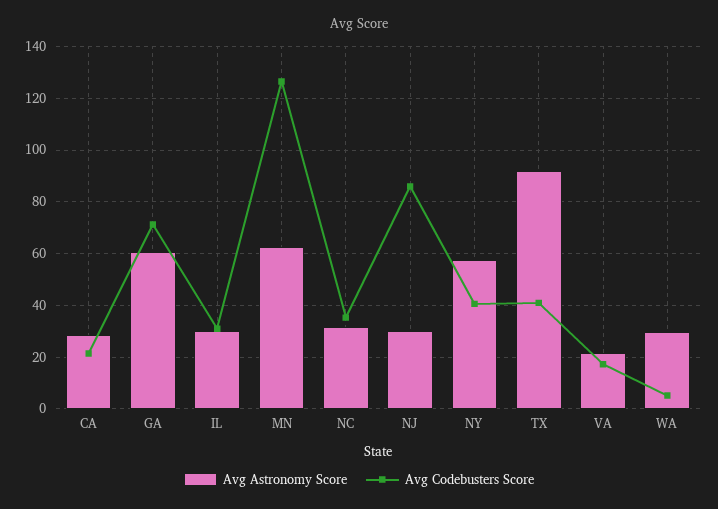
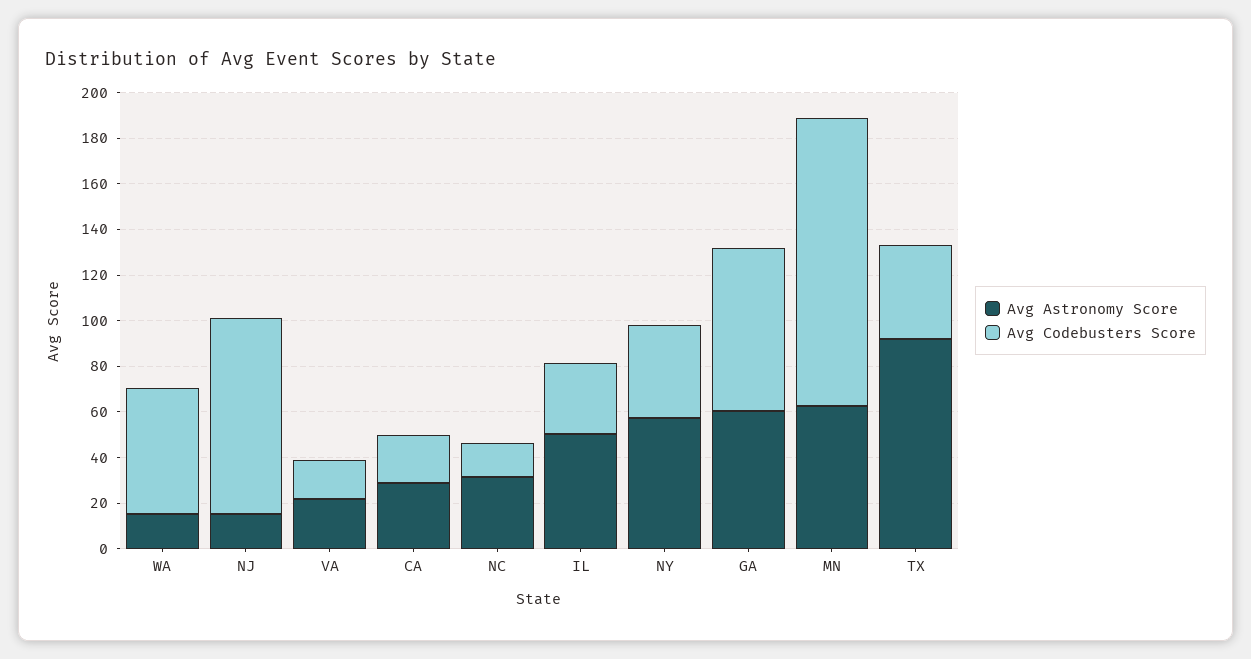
Avg Astronomy Score, IL: 30 -> 50
Avg Codebusters Score, NC: 35 -> 15
Avg Astronomy Score, NJ: 30 -> 15
Avg Astronomy Score, WA: 30 -> 15
Avg Codebusters Score, WA: 5 -> 55

